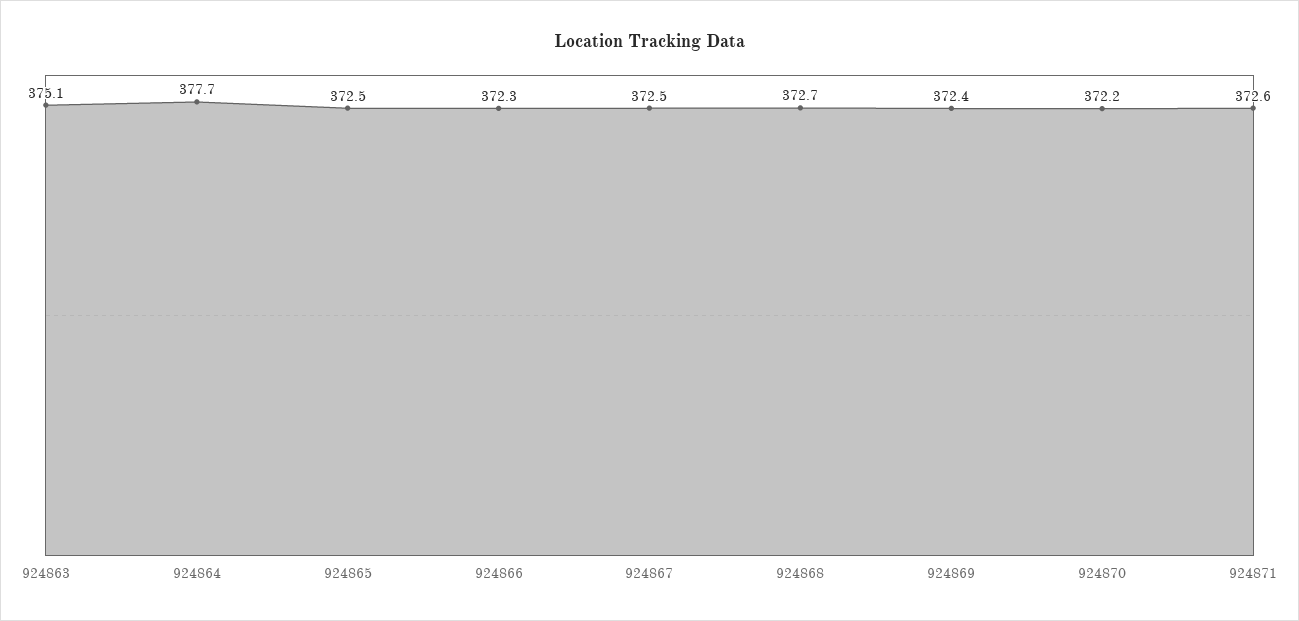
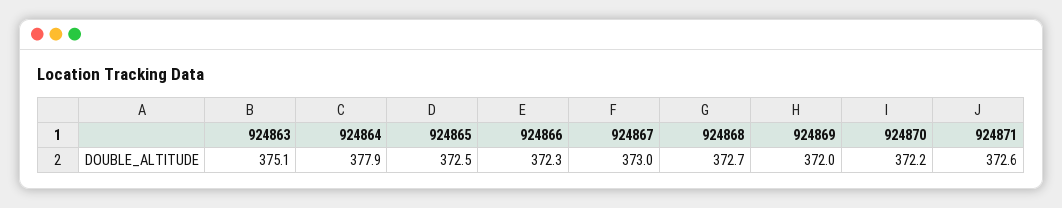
924864: 377.7 -> 377.9
924867: 372.5 -> 373
924869: 372.4 -> 372

